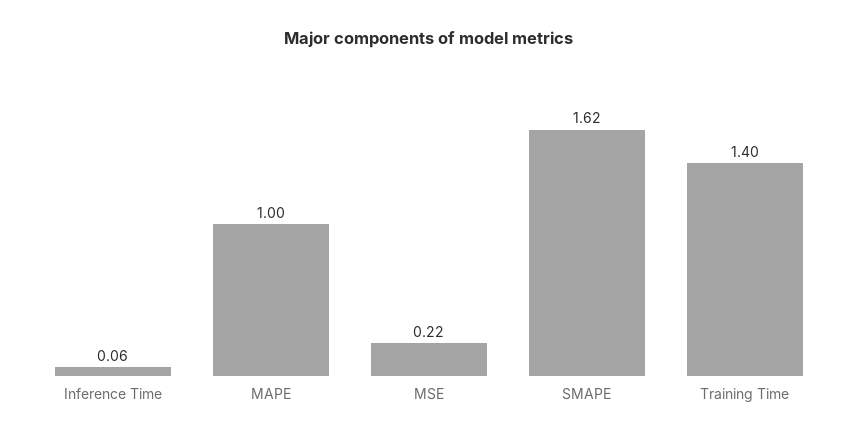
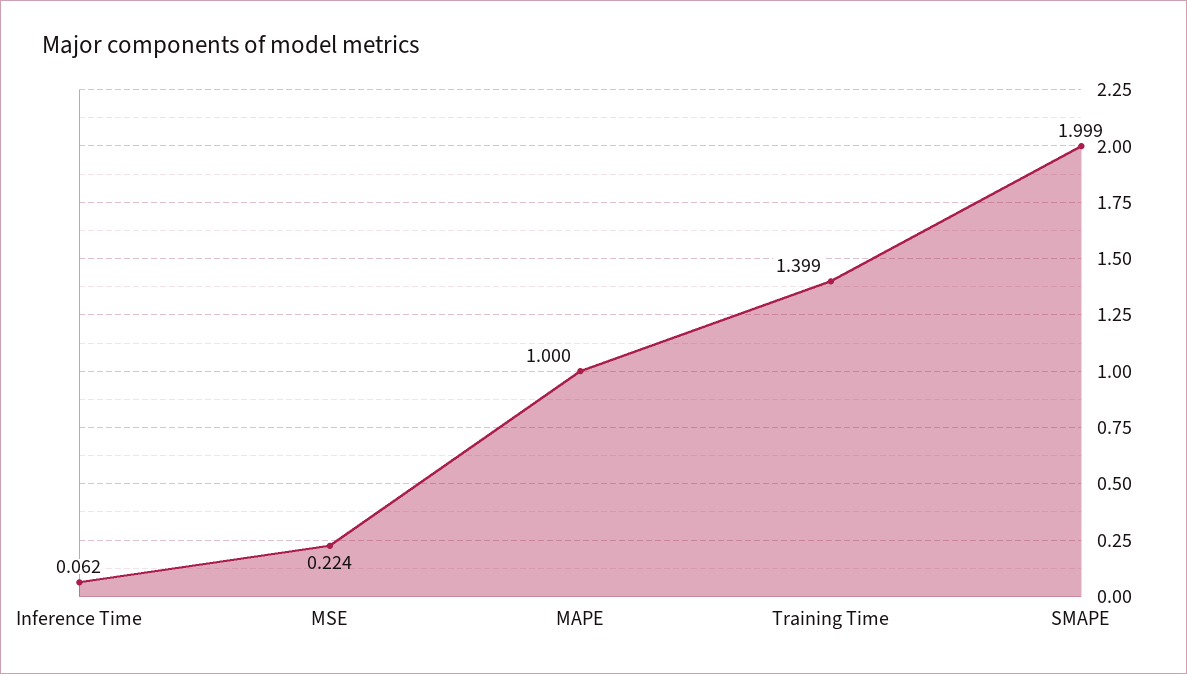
SMAPE: 1.62 -> 1.999

